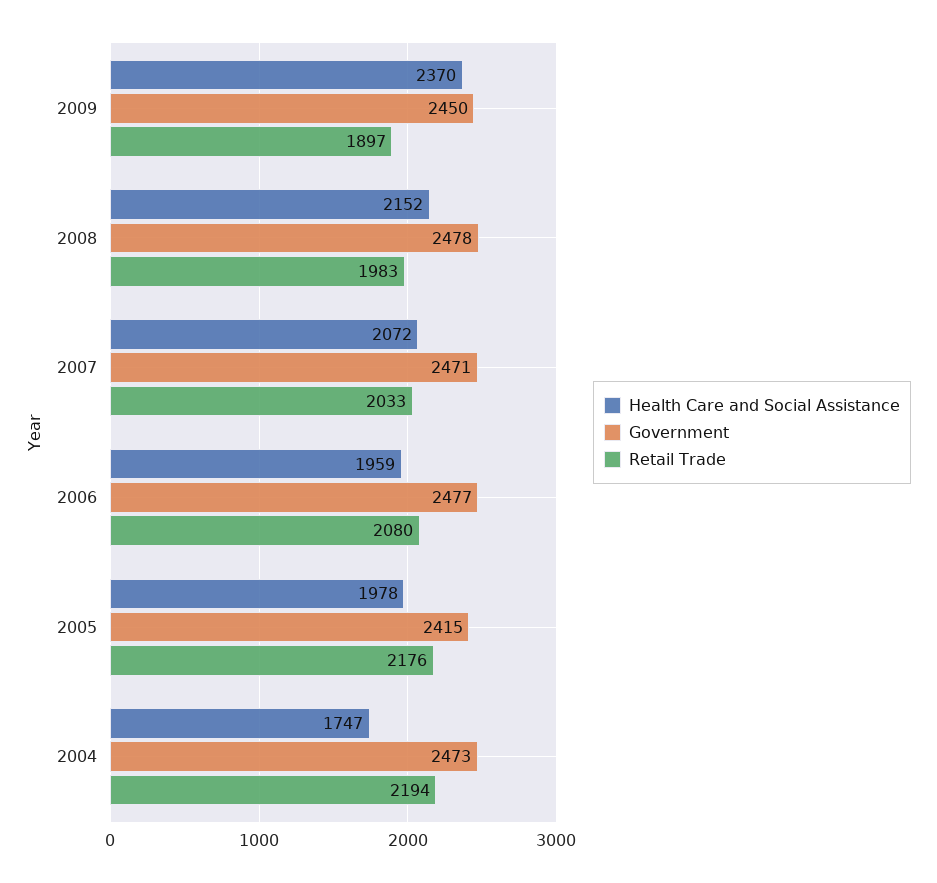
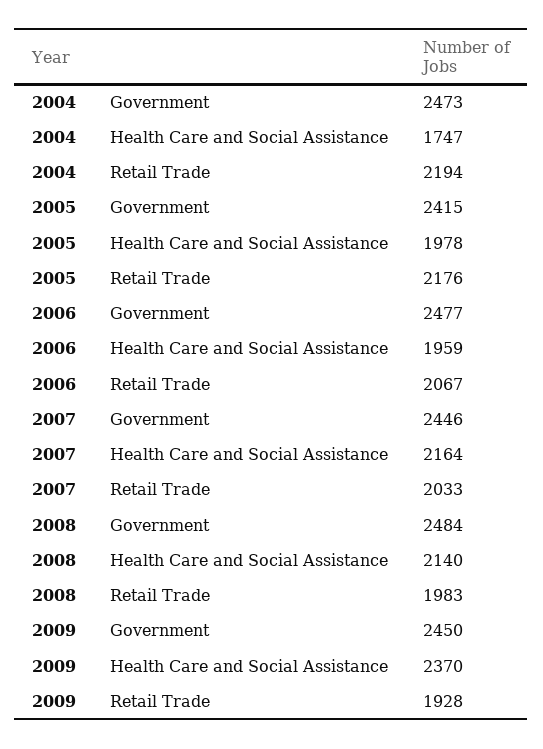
Retail Trade, 2009: 1897 -> 1928
Health Care and Social Assistance, 2008: 2152 -> 2140
Government, 2008: 2478 -> 2484
Health Care and Social Assistance, 2007: 2072 -> 2164
Government, 2007: 2471 -> 2446
Retail Trade, 2006: 2080 -> 2067

